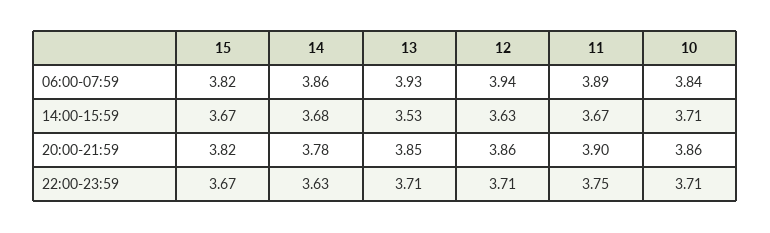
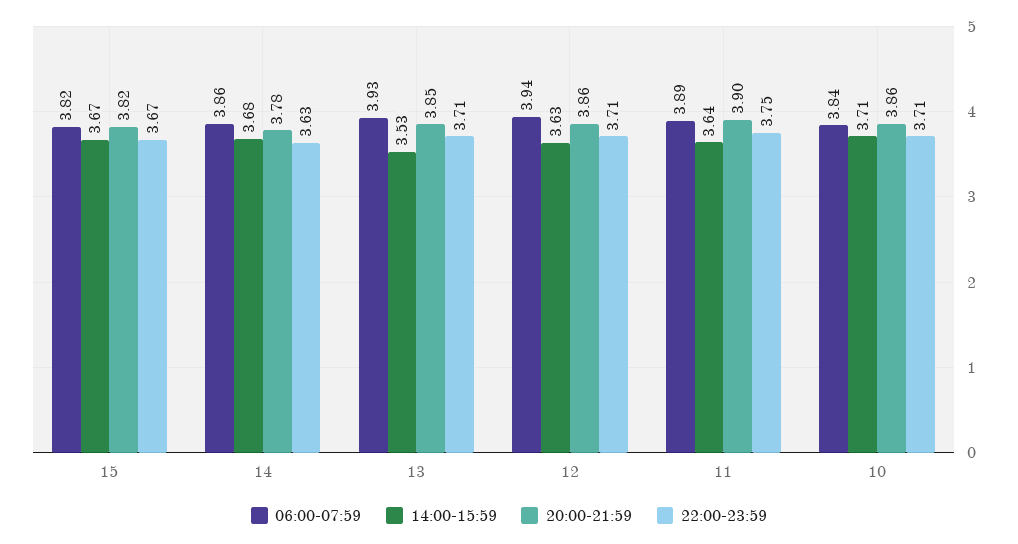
14:00-15:59, 11: 3.67 -> 3.64

